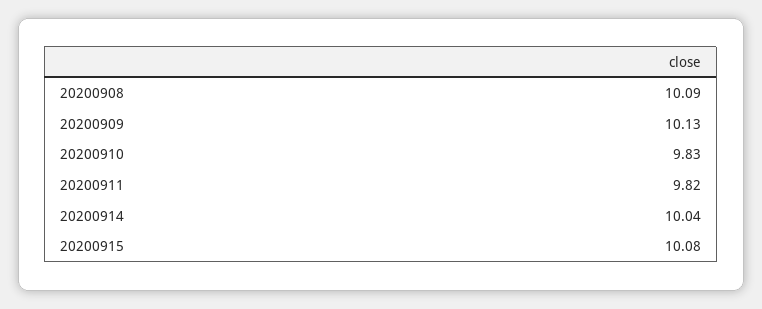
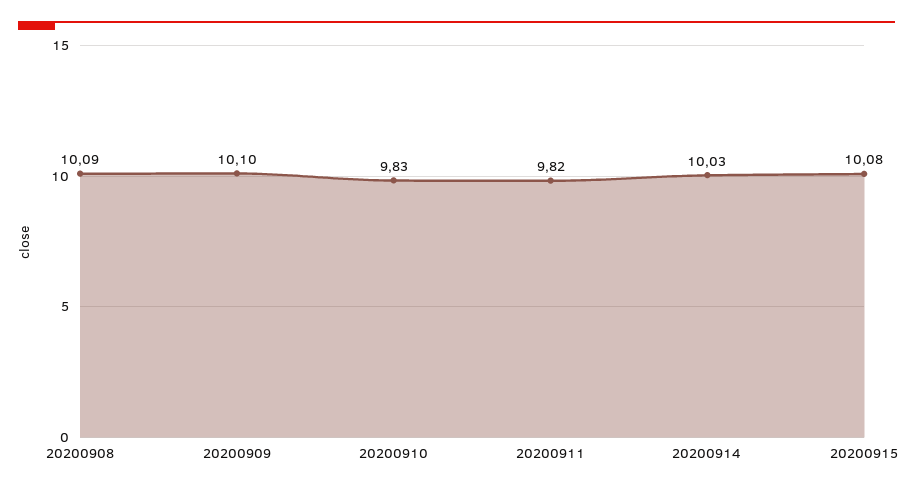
20200909: 10.13 -> 10.1
20200914: 10.04 -> 10.03

